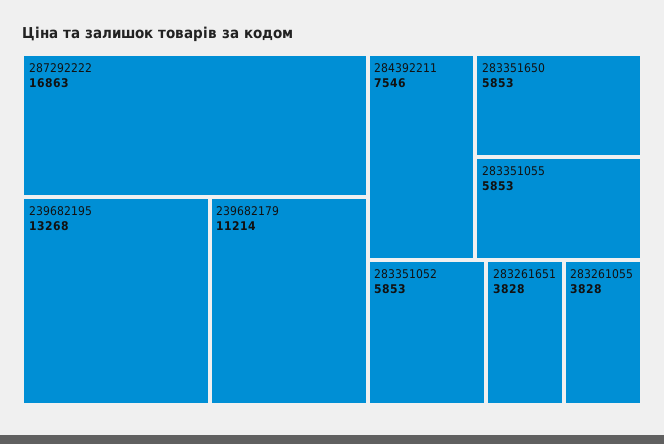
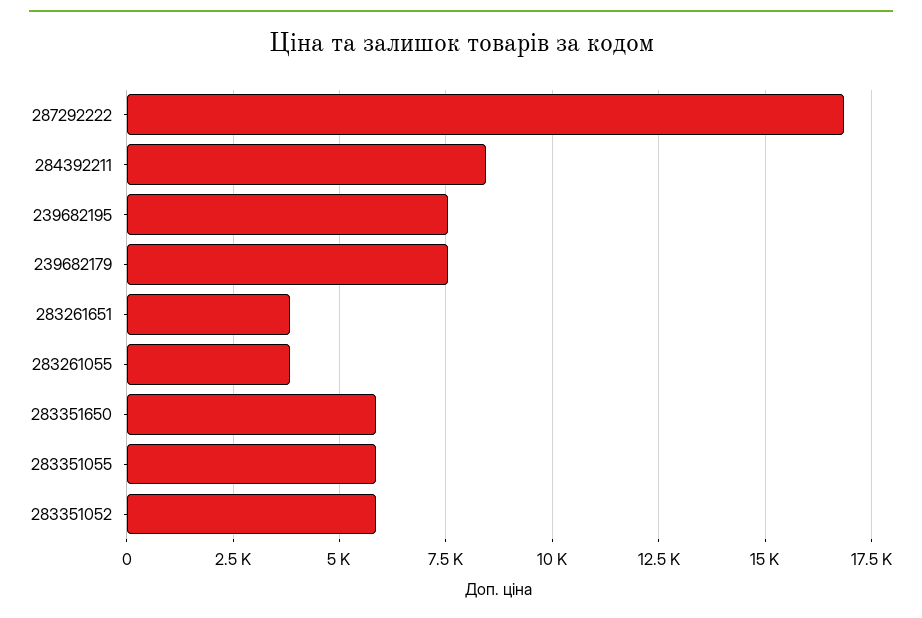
239682195: 13268 -> 7500
239682179: 11214 -> 7500
284392211: 7546 -> 8500

